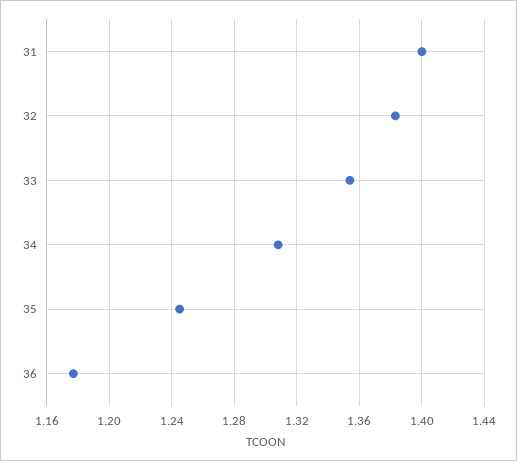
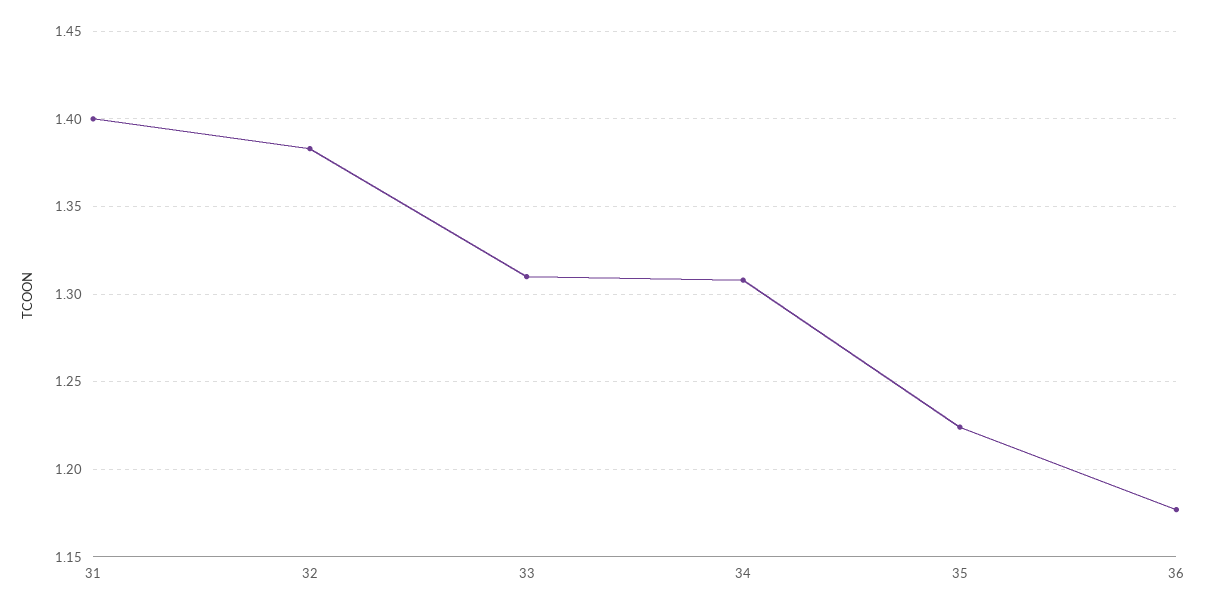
33: 1.355 -> 1.31
35: 1.245 -> 1.225

